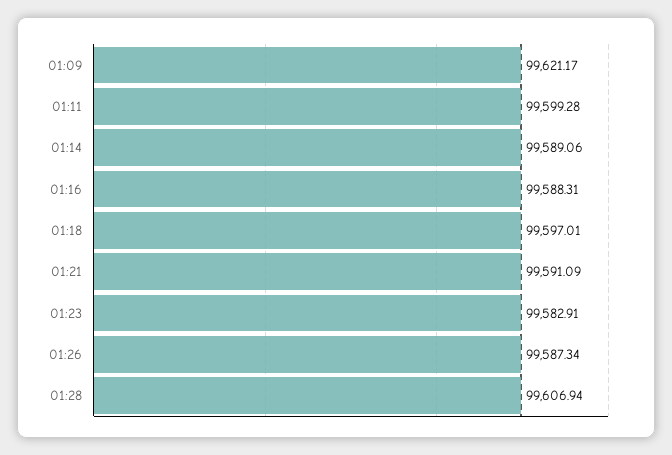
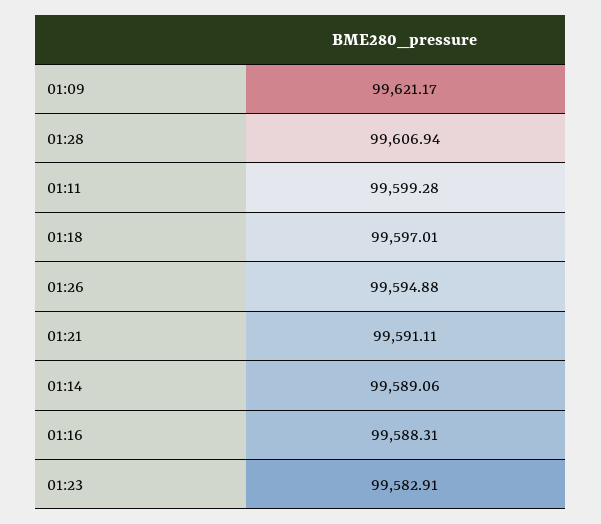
01:21: 99591.09 -> 99591.11
01:26: 99587.34 -> 99594.88

